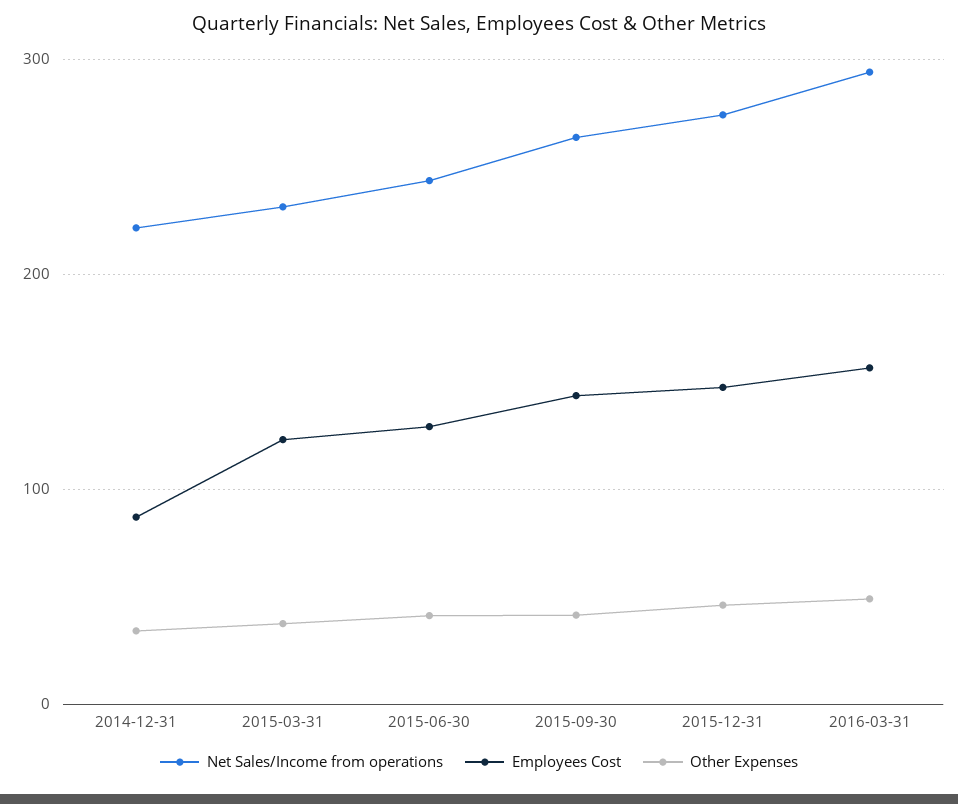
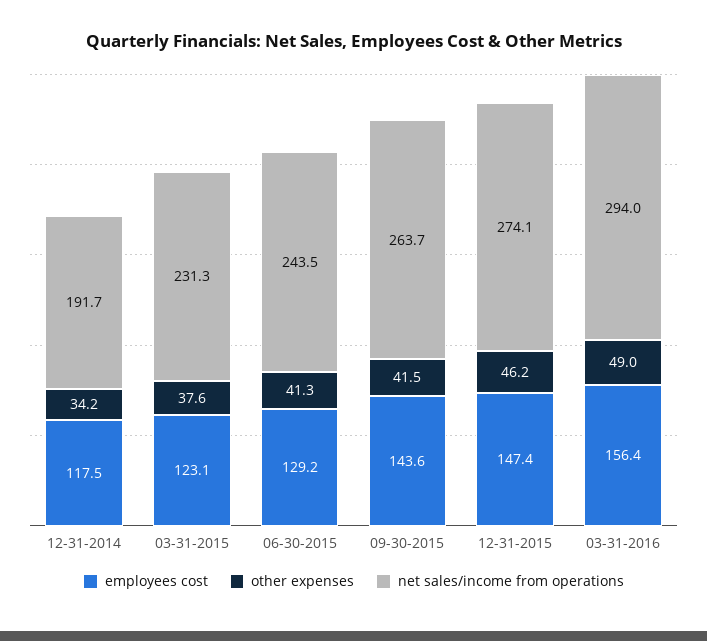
Net Sales/Income from operations, 2014-12-31: 220 -> 191.7
Employees Cost, 2014-12-31: 90 -> 117.5

